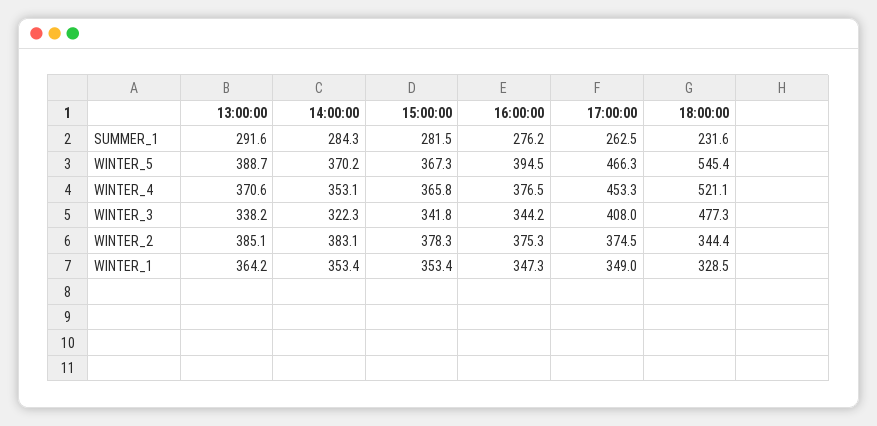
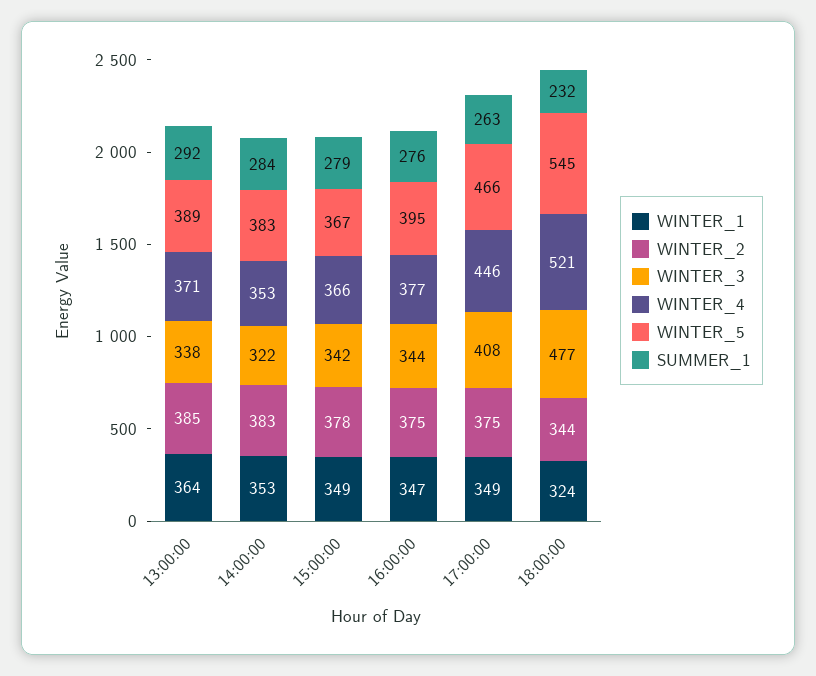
SUMMER_1, 15:00:00: 281.5 -> 279
WINTER_5, 14:00:00: 370.2 -> 383
WINTER_4, 17:00:00: 453.3 -> 446
WINTER_1, 15:00:00: 353.4 -> 349
WINTER_1, 18:00:00: 328.5 -> 324

